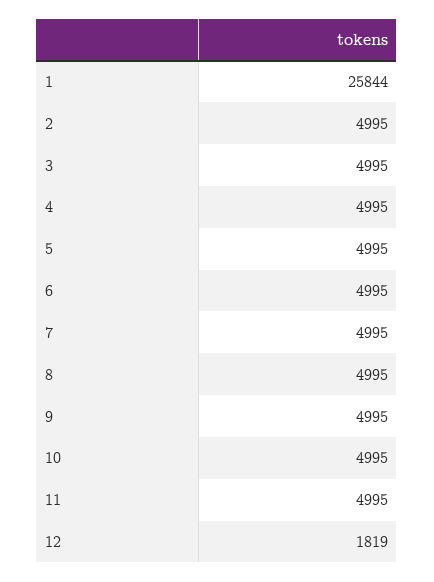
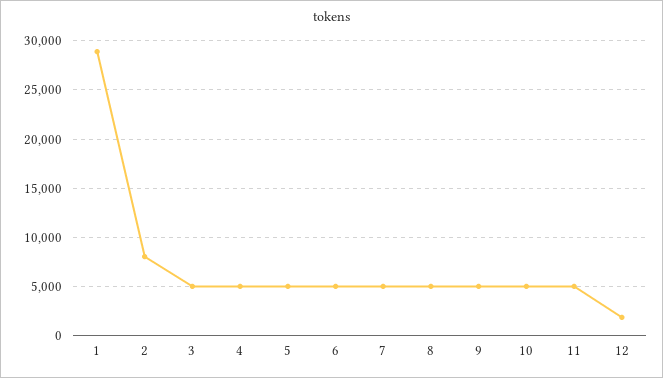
1: 25844 -> 29000
2: 4995 -> 8000

